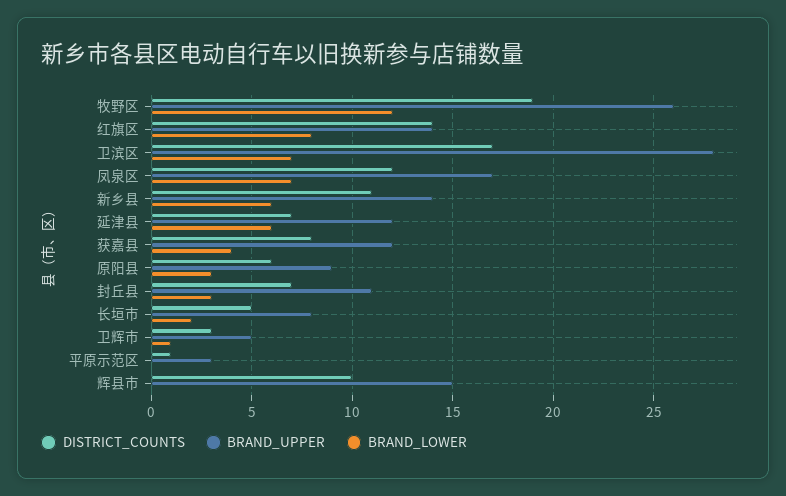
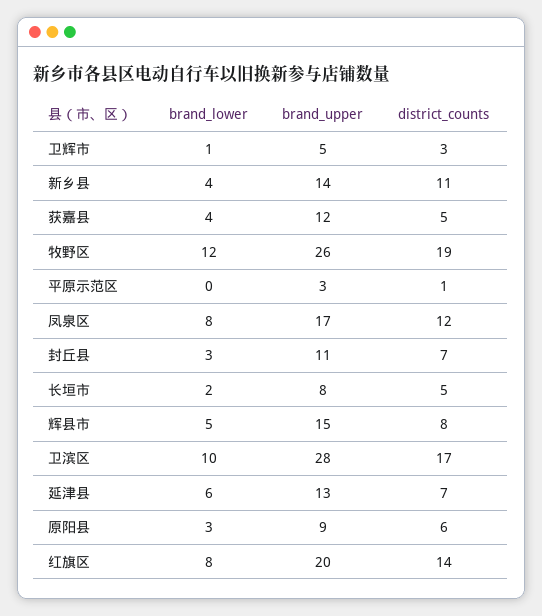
BRAND_UPPER, 红旗区: 14 -> 20
BRAND_LOWER, 卫滨区: 7 -> 10
BRAND_LOWER, 凤泉区: 7 -> 8
BRAND_LOWER, 新乡县: 6 -> 4
BRAND_UPPER, 延津县: 12 -> 13
DISTRICT_COUNTS, 获嘉县: 8 -> 5
DISTRICT_COUNTS, 辉县市: 10 -> 8
BRAND_LOWER, 辉县市: 0 -> 5

